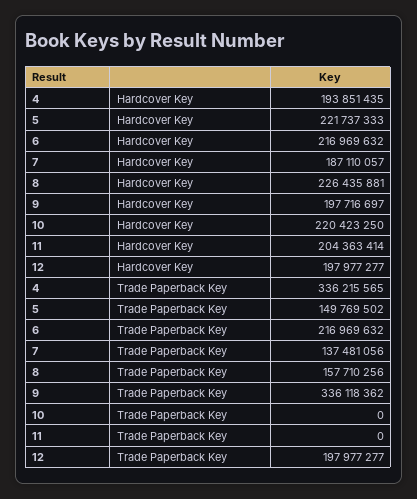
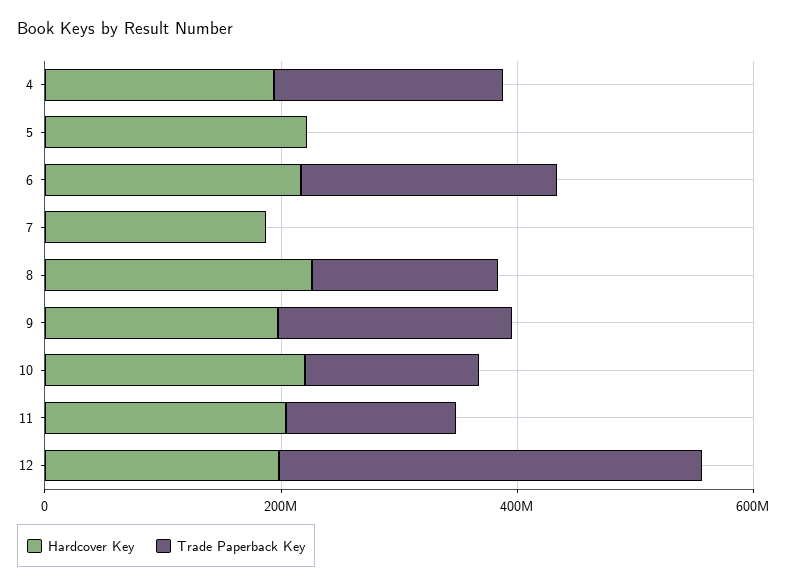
Trade Paperback Key, 4: 336215565 -> 200000000
Trade Paperback Key, 5: 149769502 -> 0
Trade Paperback Key, 7: 137481056 -> 0
Trade Paperback Key, 9: 336118362 -> 200000000
Trade Paperback Key, 10: 0 -> 150000000
Trade Paperback Key, 11: 0 -> 150000000
Trade Paperback Key, 12: 197977277 -> 350000000

